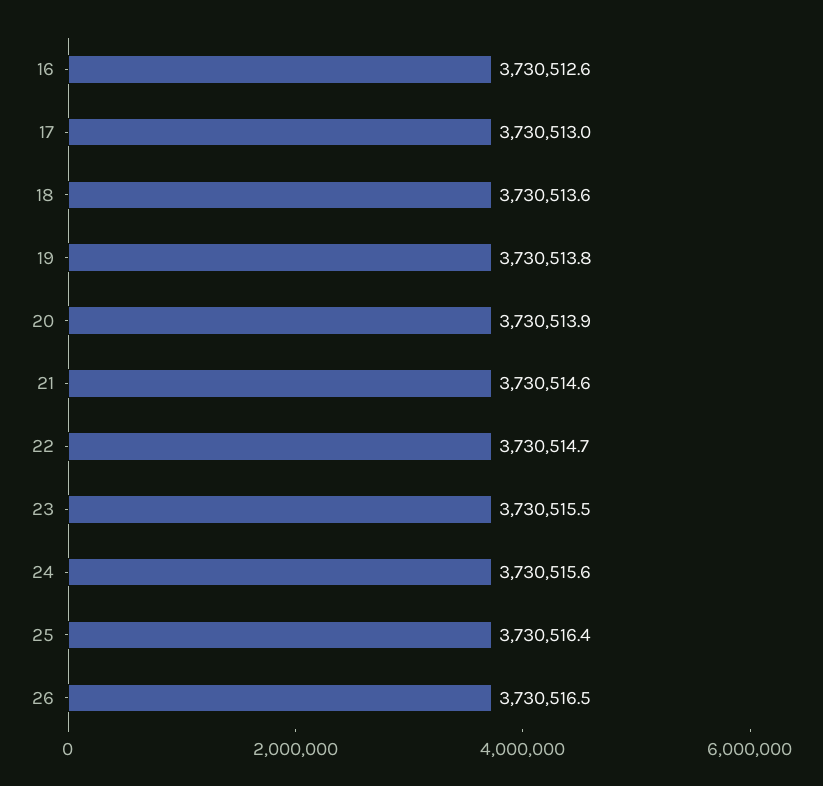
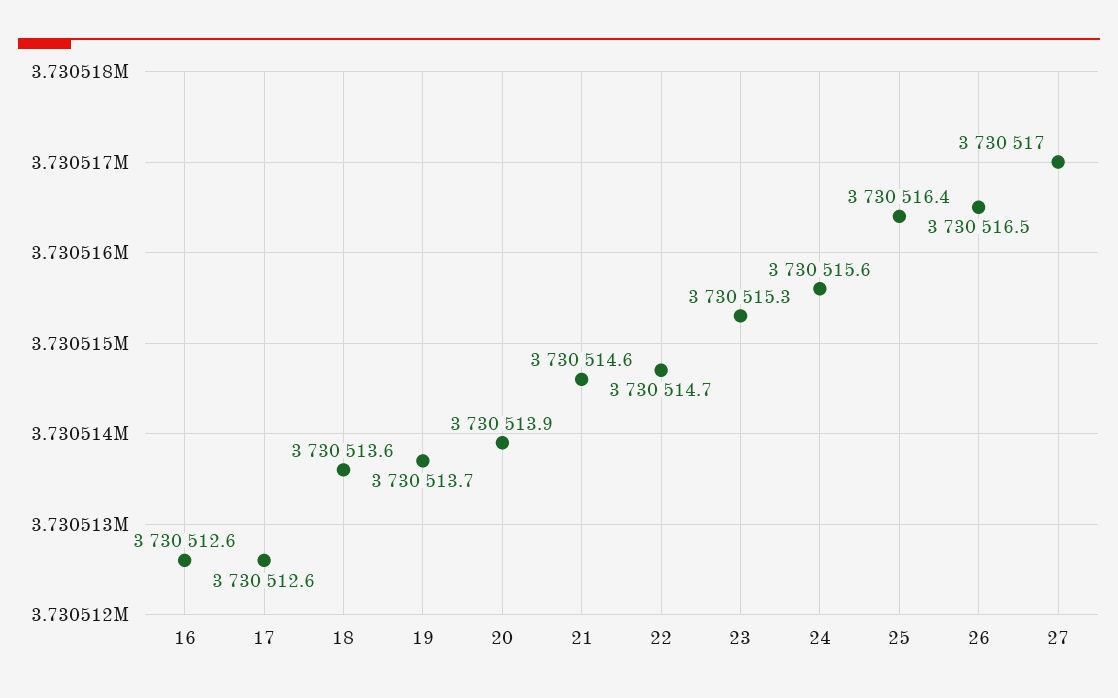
17: 3730513 -> 3730512.6
19: 3730513.8 -> 3730513.7
23: 3730515.5 -> 3730515.3
27: none -> 3730517

